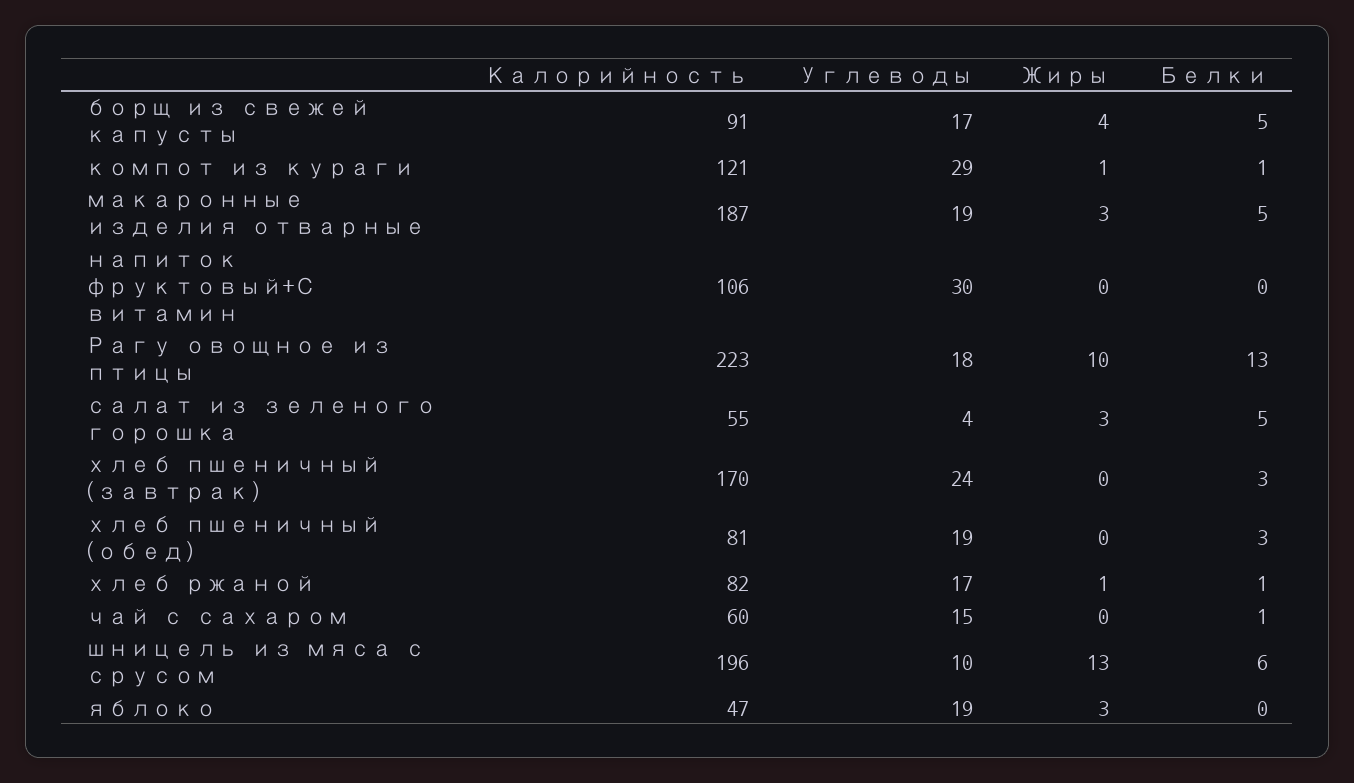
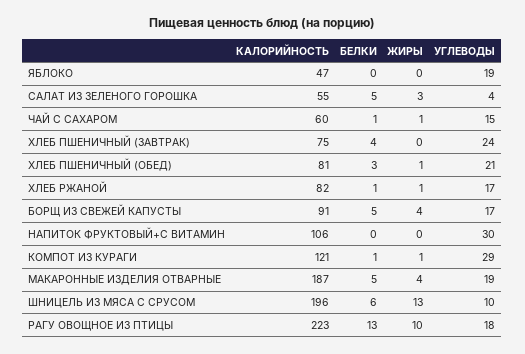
Жиры, макаронные изделия отварные: 3 -> 4
Калорийность, хлеб пшеничный (завтрак): 170 -> 75
Белки, хлеб пшеничный (завтрак): 3 -> 4
Углеводы, хлеб пшеничный (обед): 19 -> 21
Жиры, хлеб пшеничный (обед): 0 -> 1
Жиры, чай с сахаром: 0 -> 1
Жиры, яблоко: 3 -> 0

